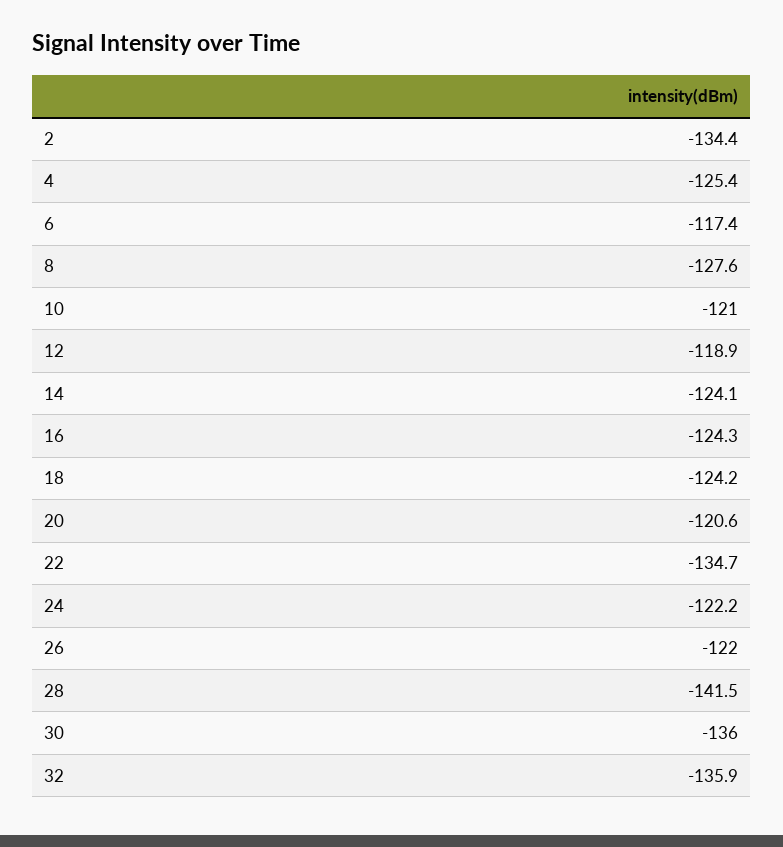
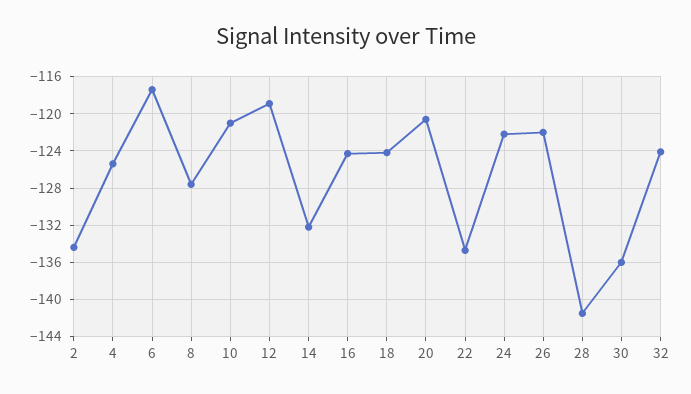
14: -124.1 -> -132
32: -135.9 -> -124

